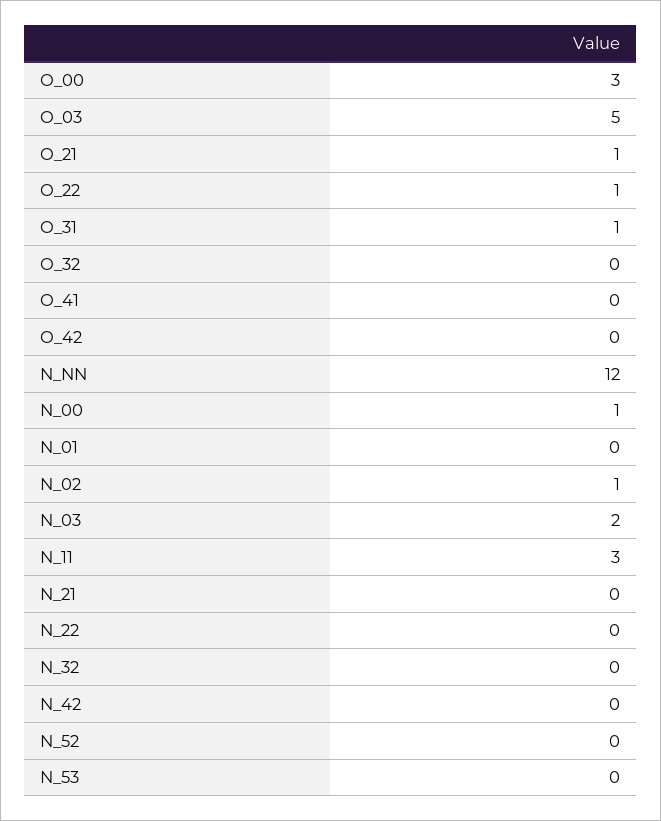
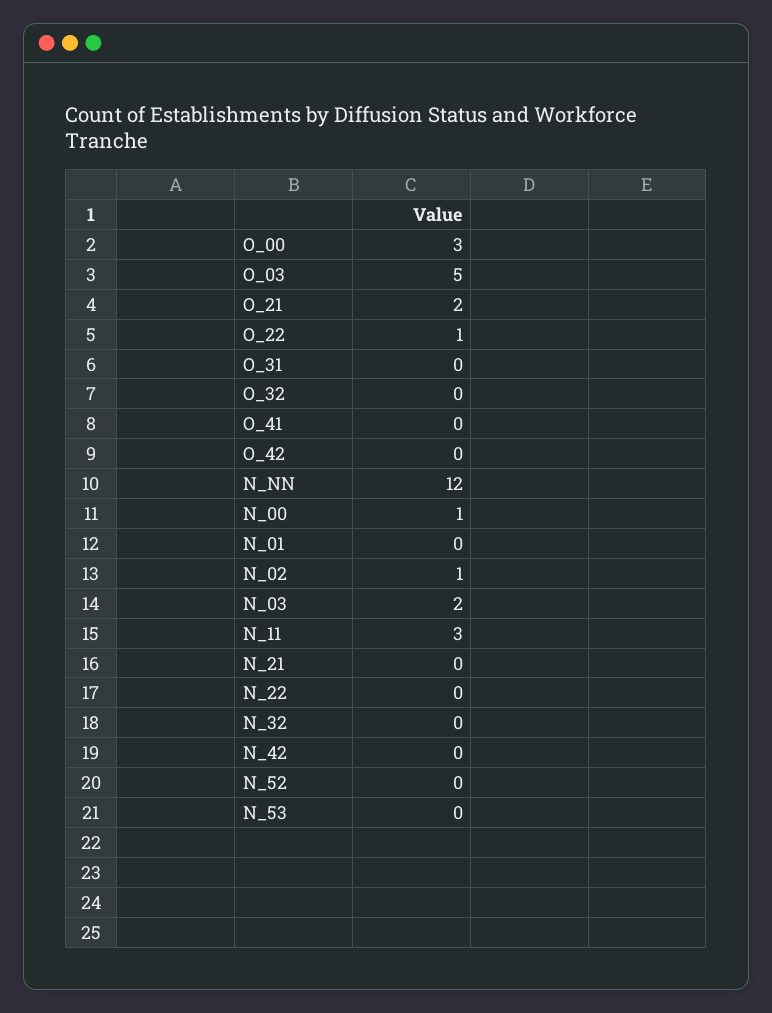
O_21: 1 -> 2
O_31: 1 -> 0

